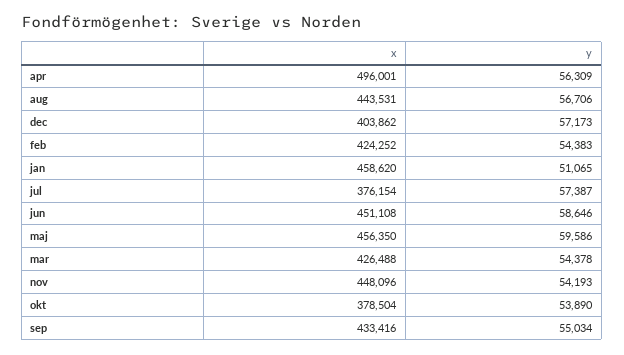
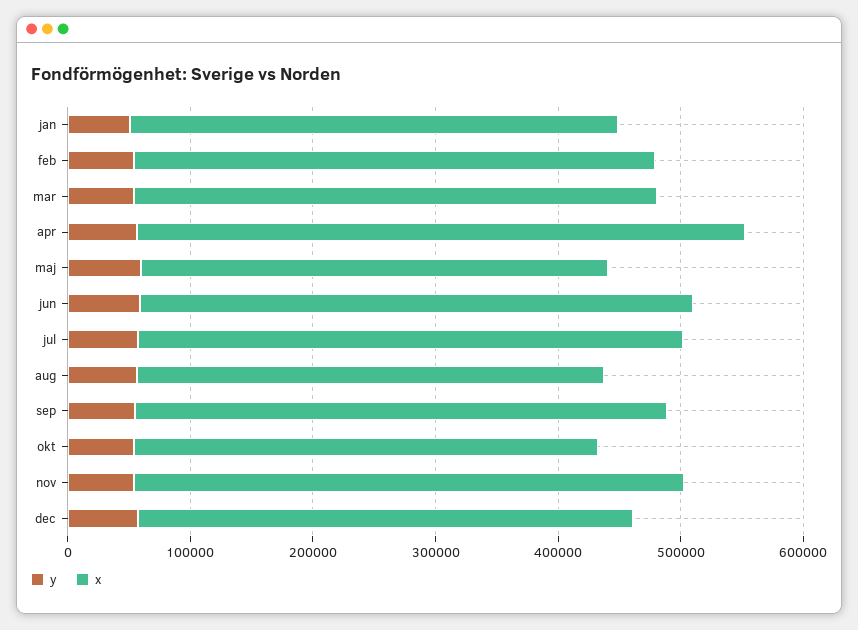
x, aug: 443531 -> 380000
x, jan: 458620 -> 400000
x, jul: 376154 -> 440000
x, maj: 456350 -> 380000

